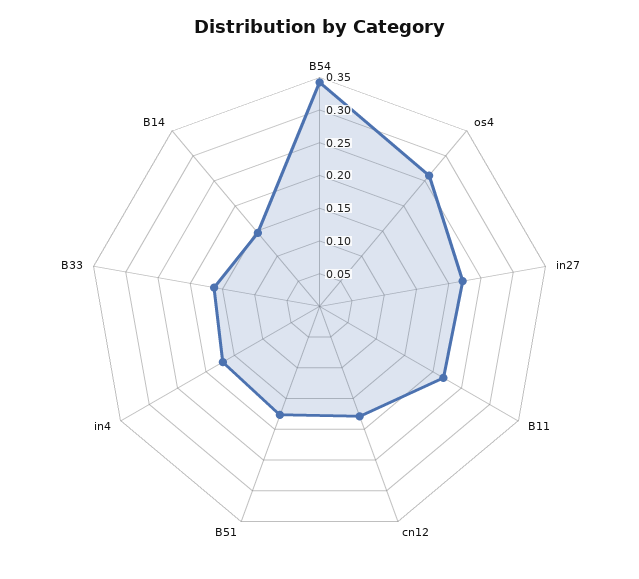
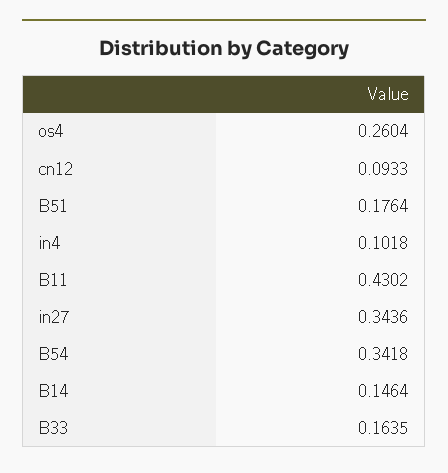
in27: 0.225 -> 0.3436
B11: 0.225 -> 0.4302
cn12: 0.175 -> 0.0933
in4: 0.175 -> 0.1018

